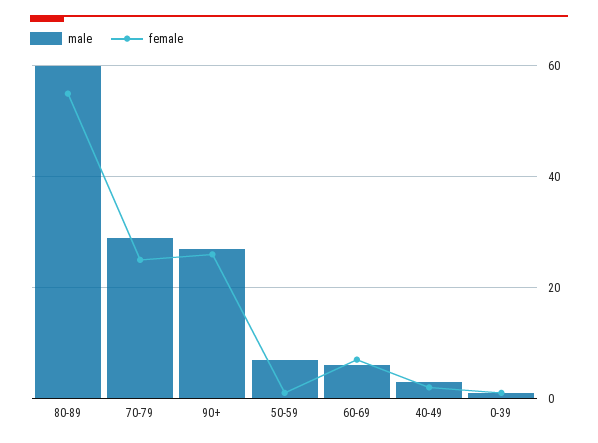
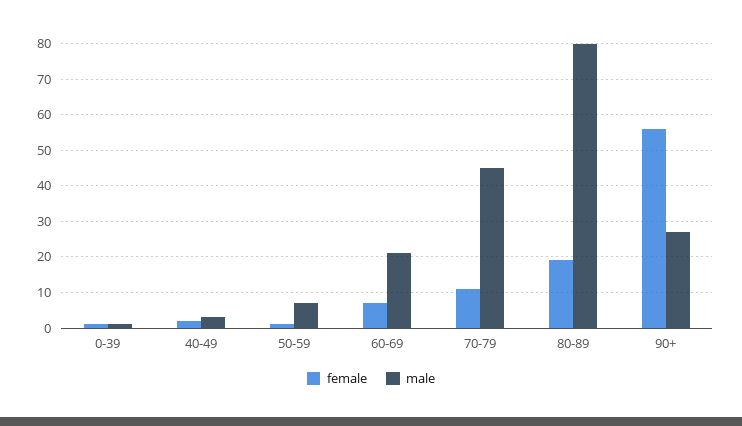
male, 80-89: 60 -> 80
female, 80-89: 55 -> 20
male, 70-79: 30 -> 45
female, 70-79: 25 -> 10
female, 90+: 25 -> 55
male, 60-69: 5 -> 20

